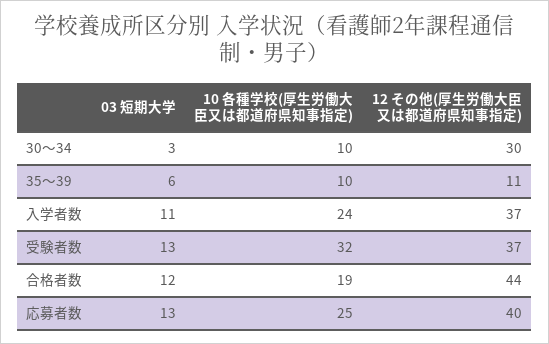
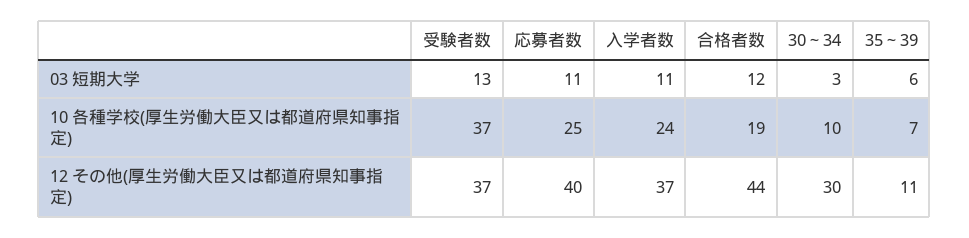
10 各種学校(厚生労働大臣又は都道府県知事指定), 35～39: 10 -> 7
10 各種学校(厚生労働大臣又は都道府県知事指定), 受験者数: 32 -> 37
03 短期大学, 応募者数: 13 -> 11

